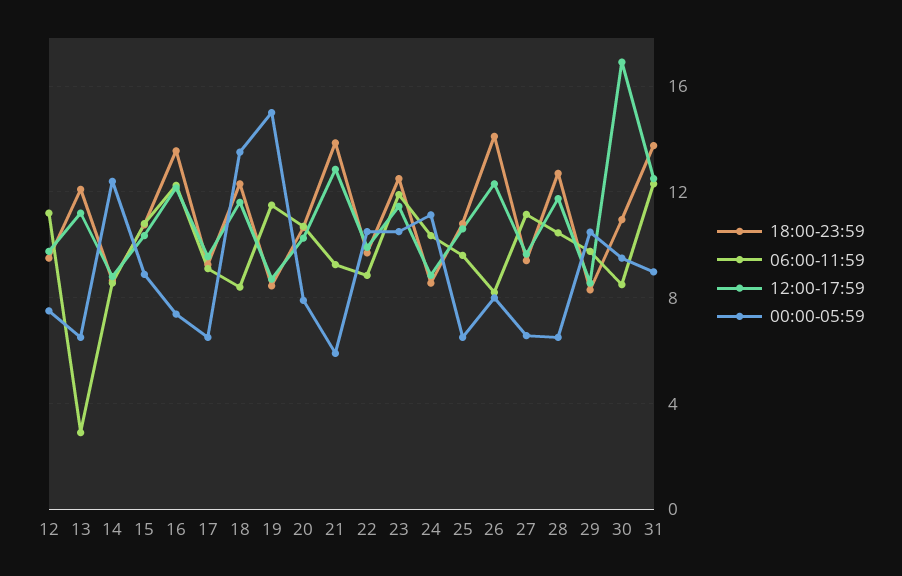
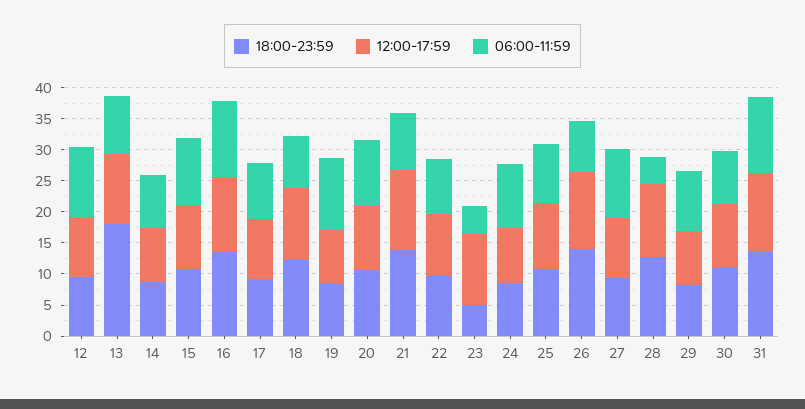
00:00-05:59, 12: 7.5 -> none
18:00-23:59, 13: 12 -> 17.5
06:00-11:59, 13: 3 -> 10
00:00-05:59, 13: 6.5 -> none
00:00-05:59, 14: 12.5 -> none
00:00-05:59, 15: 9 -> none
00:00-05:59, 16: 7.5 -> none
00:00-05:59, 17: 6.5 -> none
00:00-05:59, 18: 13.5 -> none
00:00-05:59, 19: 15 -> none
00:00-05:59, 20: 8 -> none
00:00-05:59, 21: 6 -> none
00:00-05:59, 22: 10.5 -> none
18:00-23:59, 23: 12.5 -> 5
06:00-11:59, 23: 12 -> 5
00:00-05:59, 23: 10.5 -> none
00:00-05:59, 24: 11 -> none
00:00-05:59, 25: 6.5 -> none
00:00-05:59, 26: 8 -> none
00:00-05:59, 27: 6.5 -> none
06:00-11:59, 28: 10.5 -> 5
00:00-05:59, 28: 6.5 -> none
00:00-05:59, 29: 10.5 -> none
12:00-17:59, 30: 17 -> 10
00:00-05:59, 30: 9.5 -> none
00:00-05:59, 31: 9 -> none

